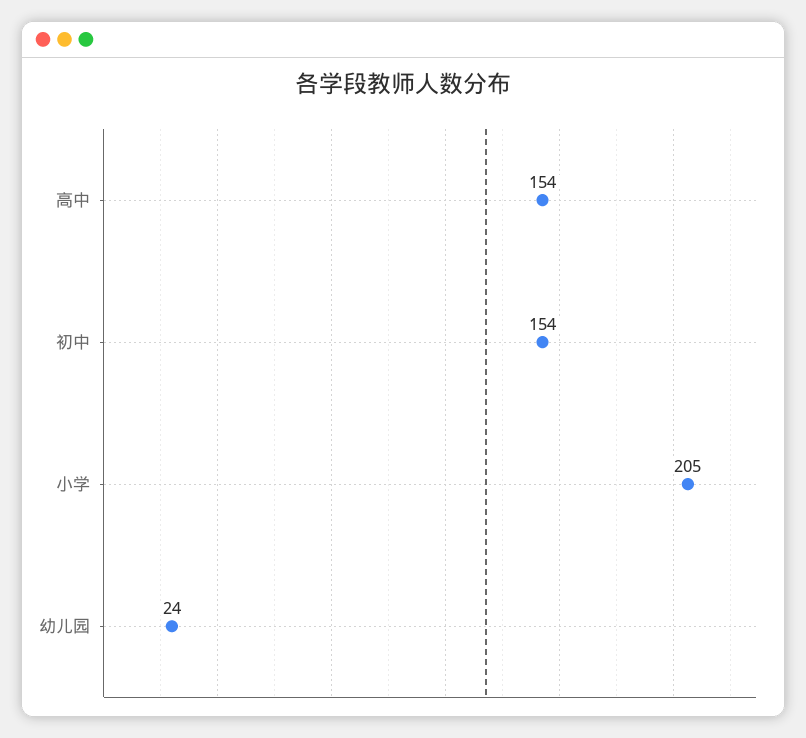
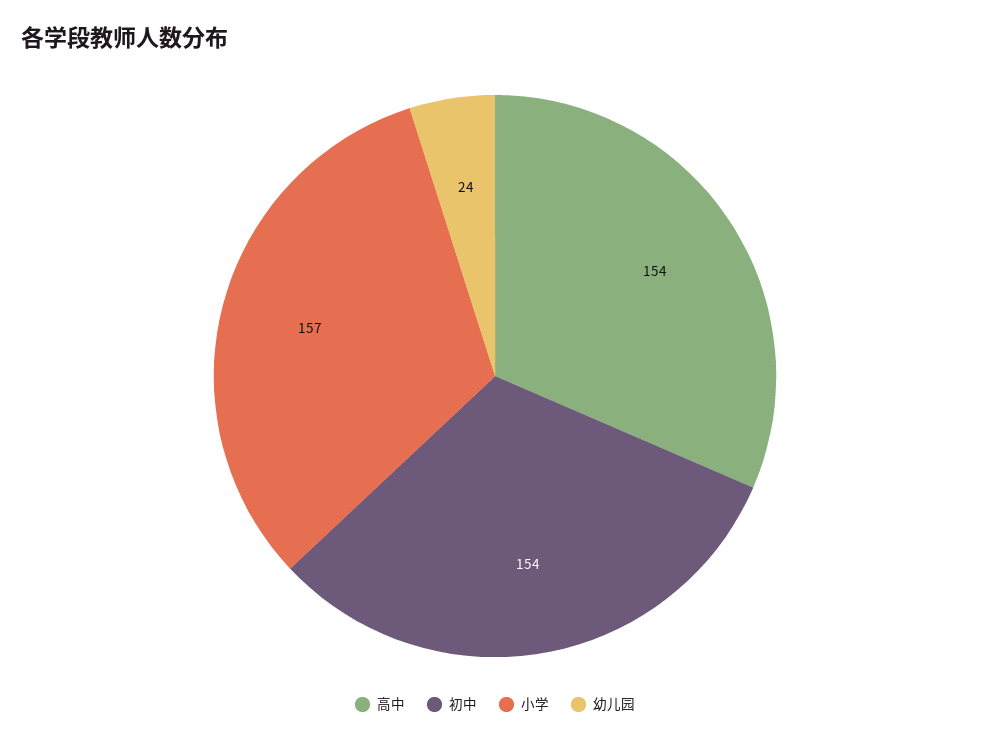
小学: 205 -> 157

